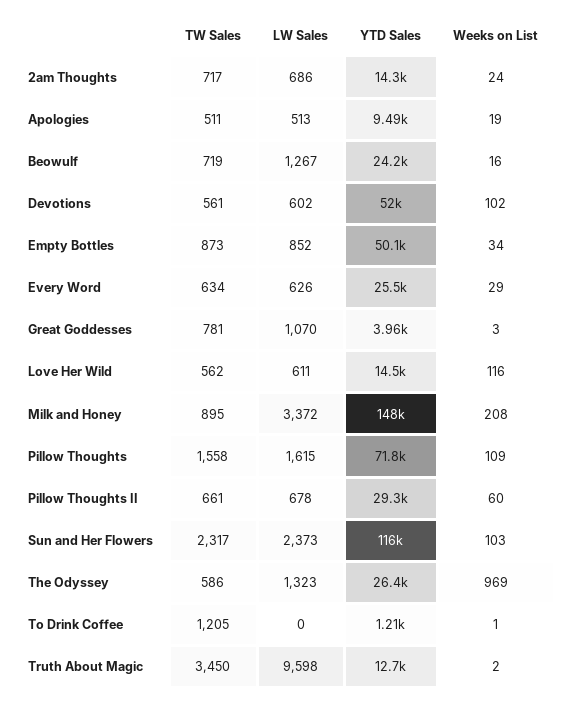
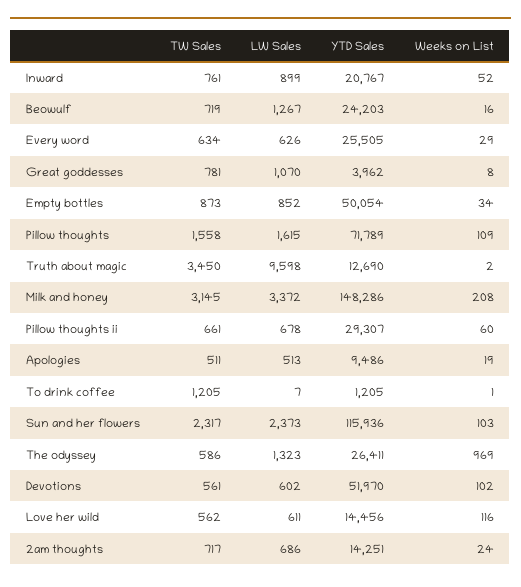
Weeks on List, Great Goddesses: 3 -> 8
TW Sales, Milk and Honey: 895 -> 3145
LW Sales, To Drink Coffee: 0 -> 7
TW Sales, Inward: none -> 761
LW Sales, Inward: none -> 899
YTD Sales, Inward: none -> 20767
Weeks on List, Inward: none -> 52

